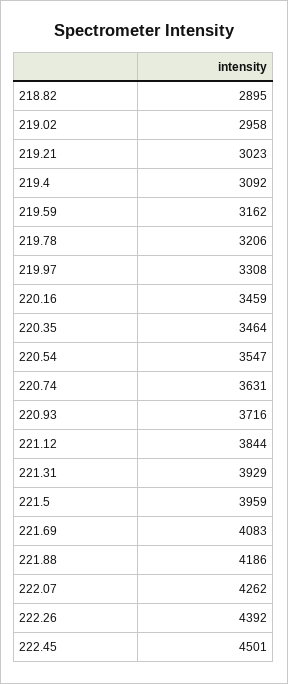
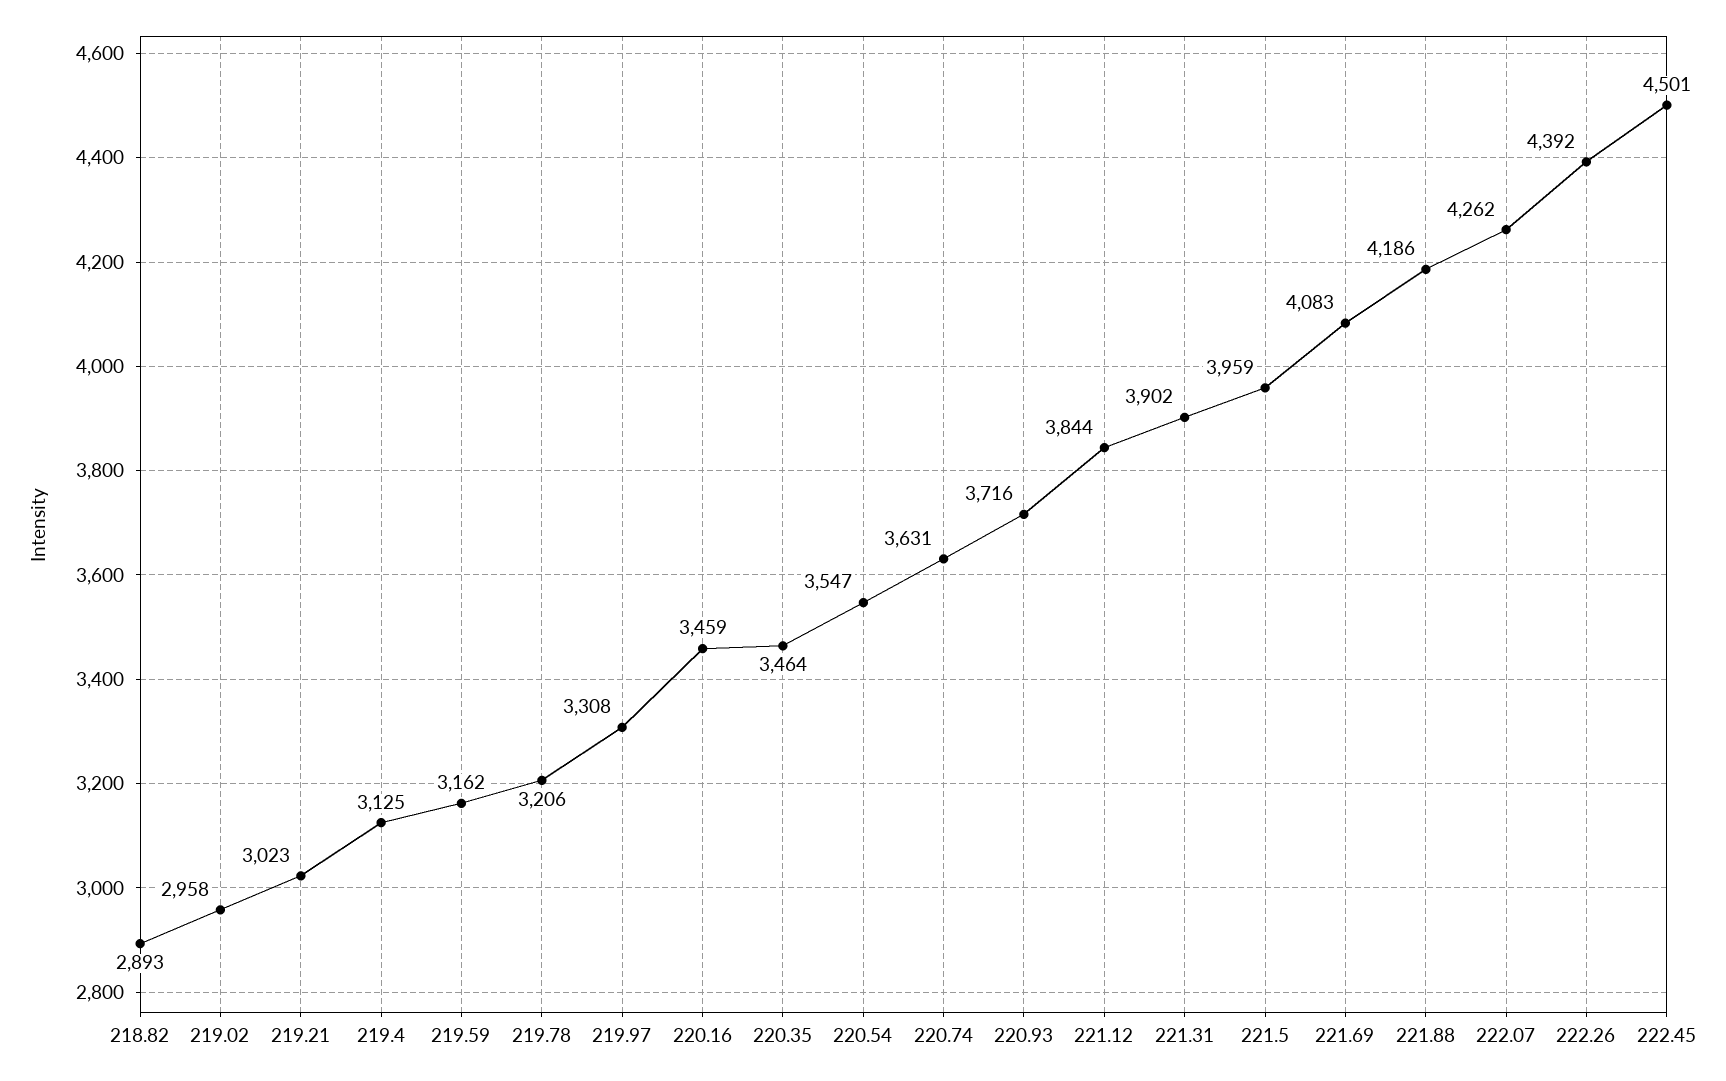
218.82: 2895 -> 2893
219.4: 3092 -> 3125
221.31: 3929 -> 3902

